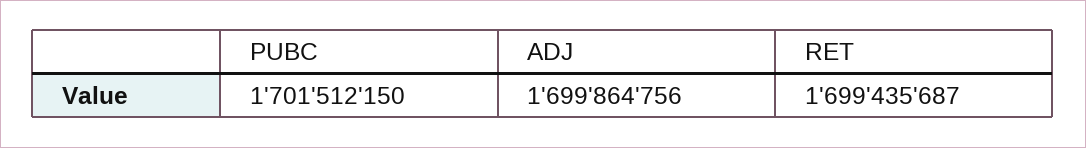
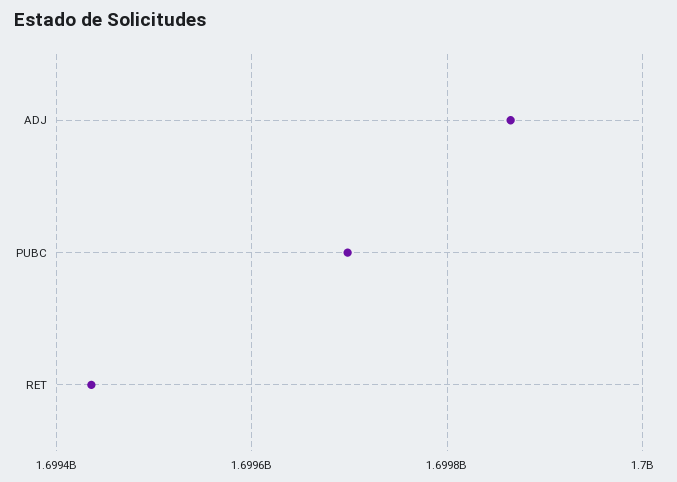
PUBC: 1701512150 -> 1699700000

